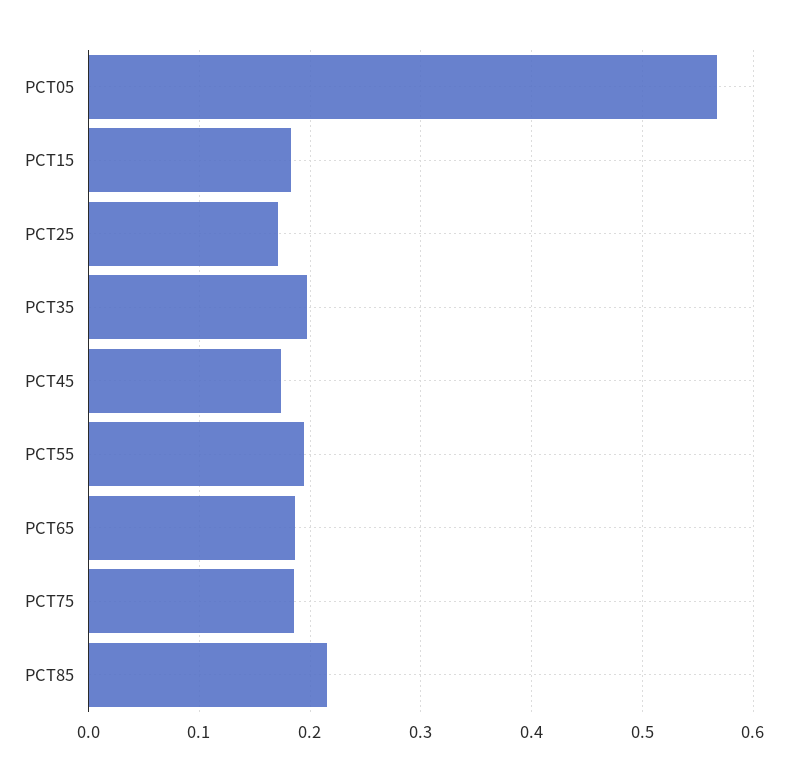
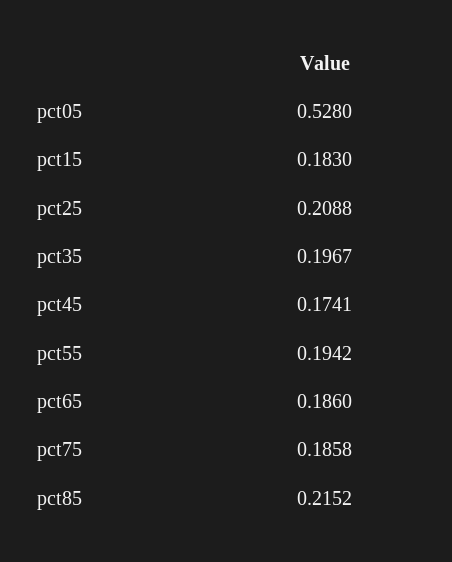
PCT05: 0.57 -> 0.528
PCT25: 0.17 -> 0.2088

